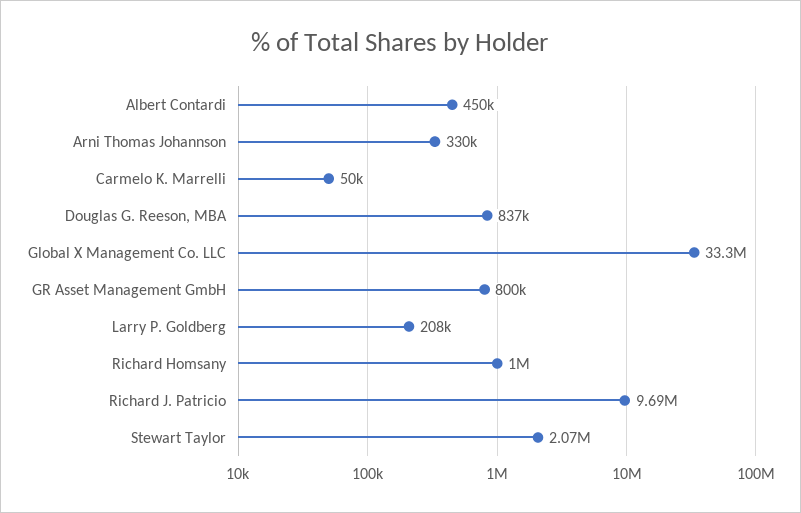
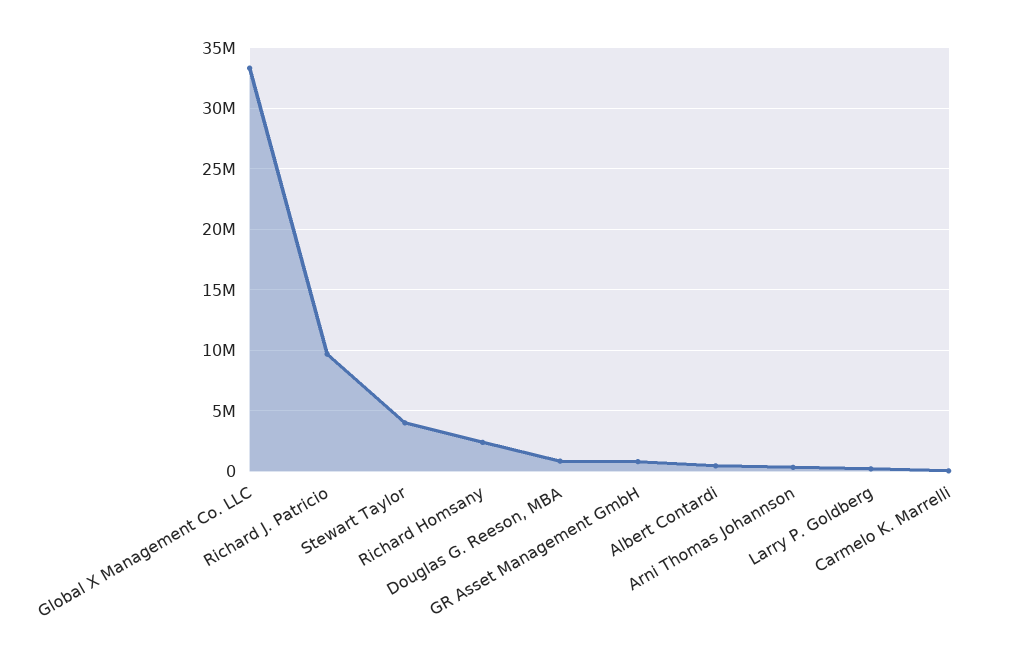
Richard Homsany: 1000000 -> 2500000
Stewart Taylor: 2070000 -> 4000000

